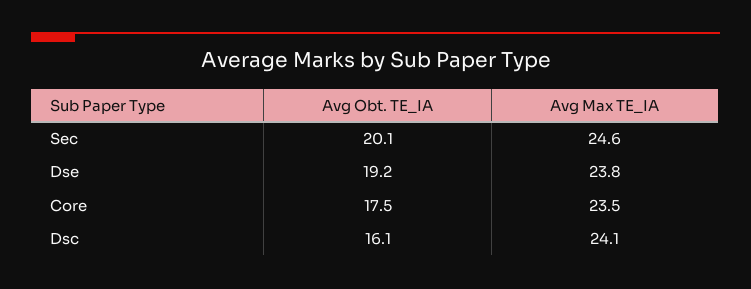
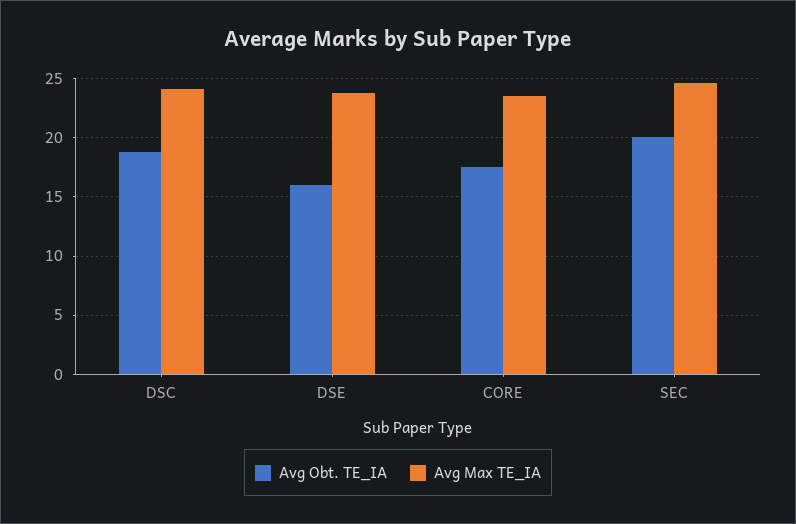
Avg Obt. TE_IA, Dse: 19.2 -> 16
Avg Obt. TE_IA, Dsc: 16.1 -> 19

